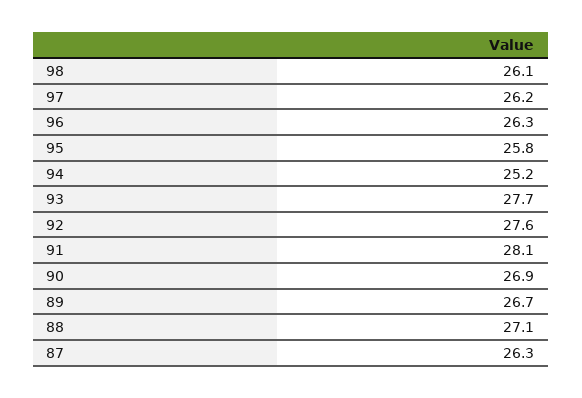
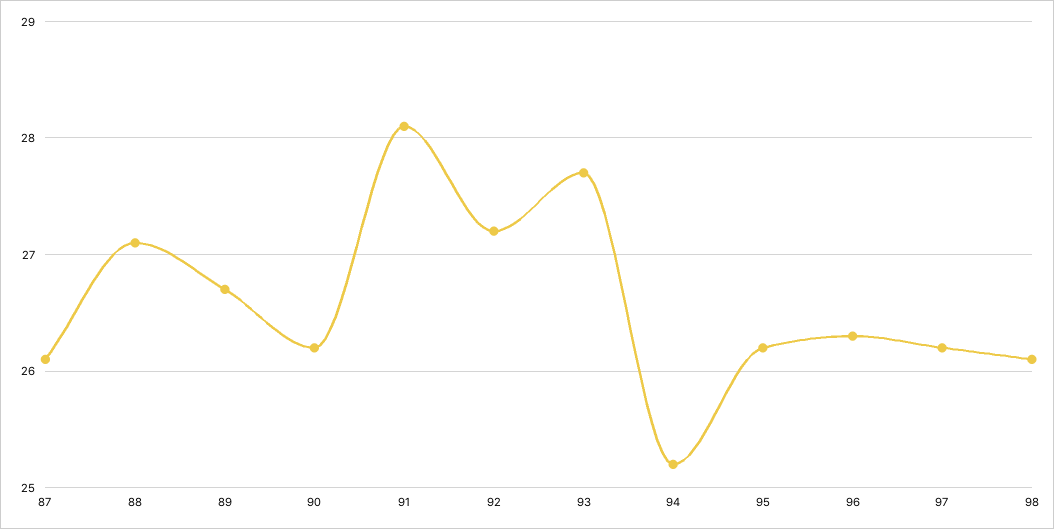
95: 25.8 -> 26.2
92: 27.6 -> 27.2
90: 26.9 -> 26.2
87: 26.3 -> 26.1

